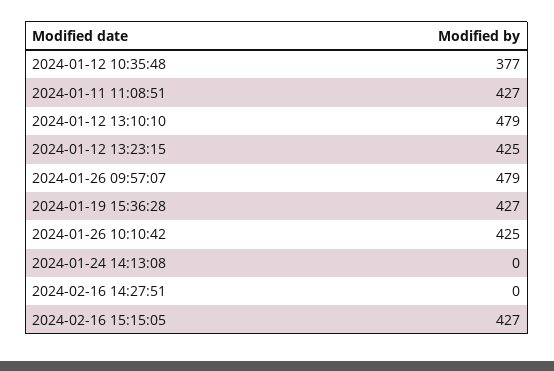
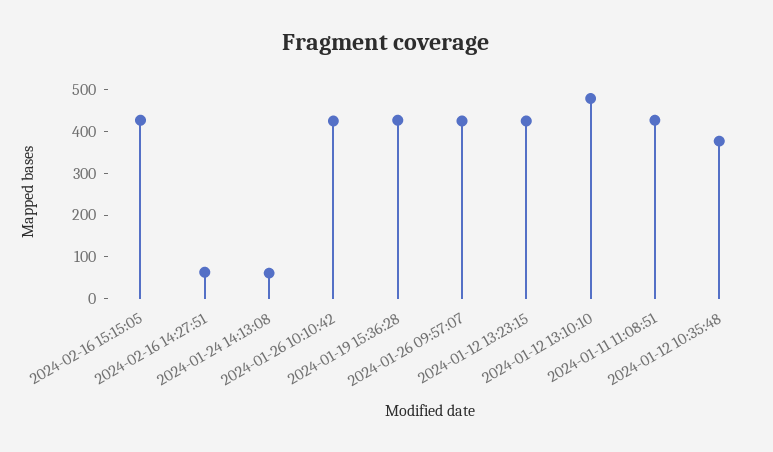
2024-01-26 09:57:07: 479 -> 420
2024-01-24 14:13:08: 0 -> 60
2024-02-16 14:27:51: 0 -> 60

